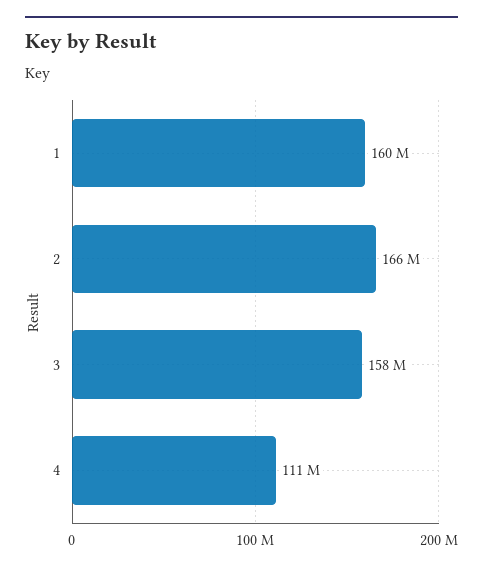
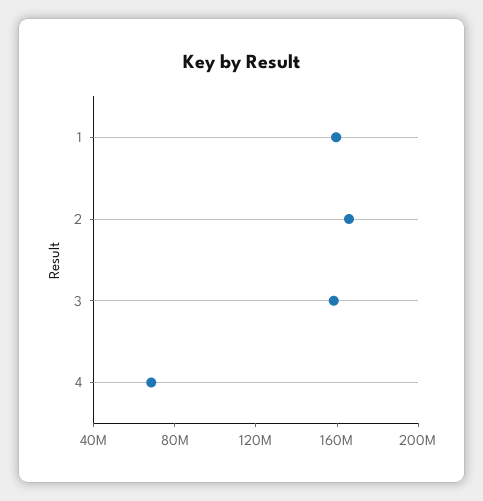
4: 111000000 -> 70000000

